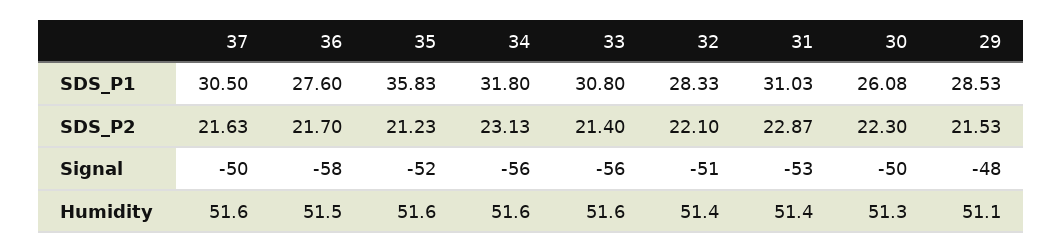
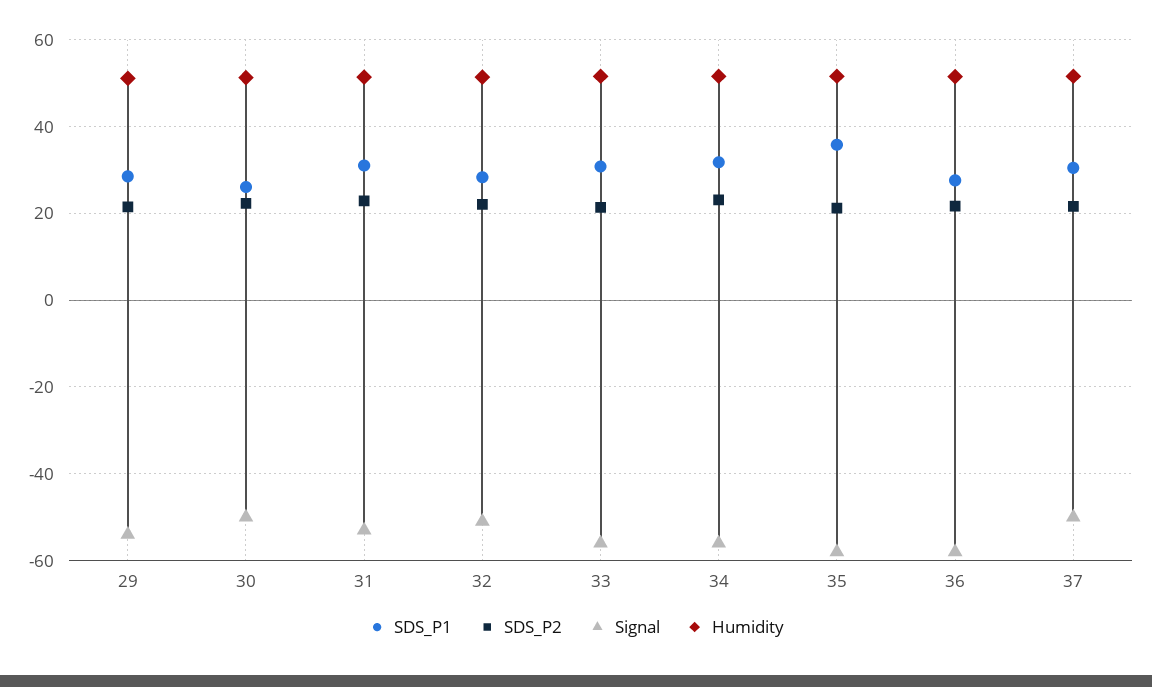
Signal, 35: -52 -> -58
Signal, 29: -48 -> -54

